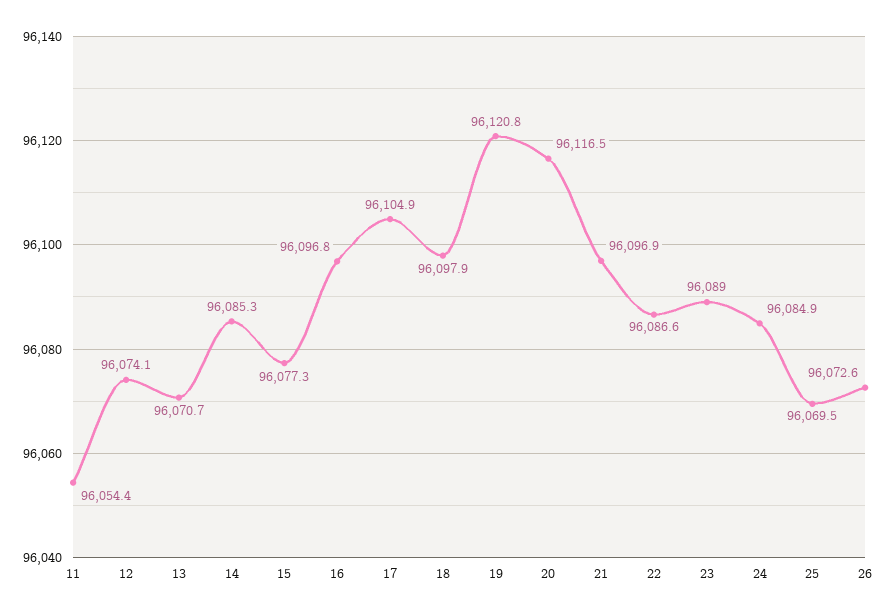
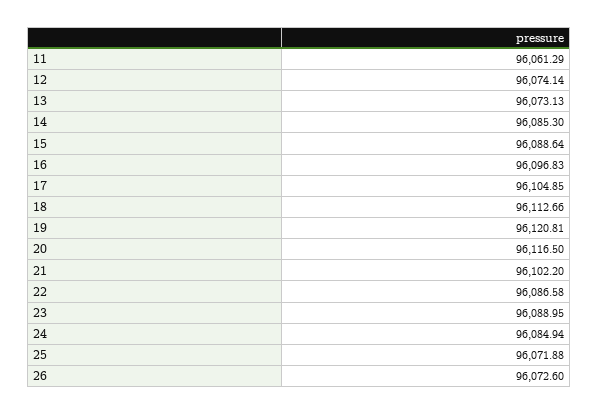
11: 96054.4 -> 96061.29
13: 96070.7 -> 96073.13
15: 96077.3 -> 96088.64
18: 96097.9 -> 96112.66
21: 96096.9 -> 96102.2
25: 96069.5 -> 96071.88

